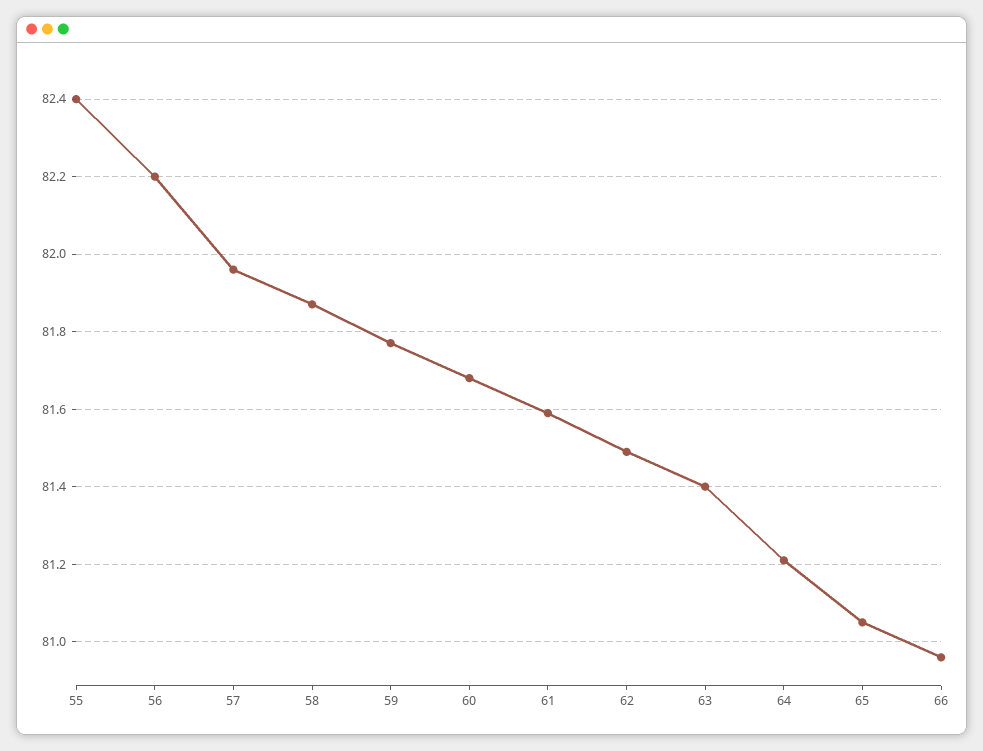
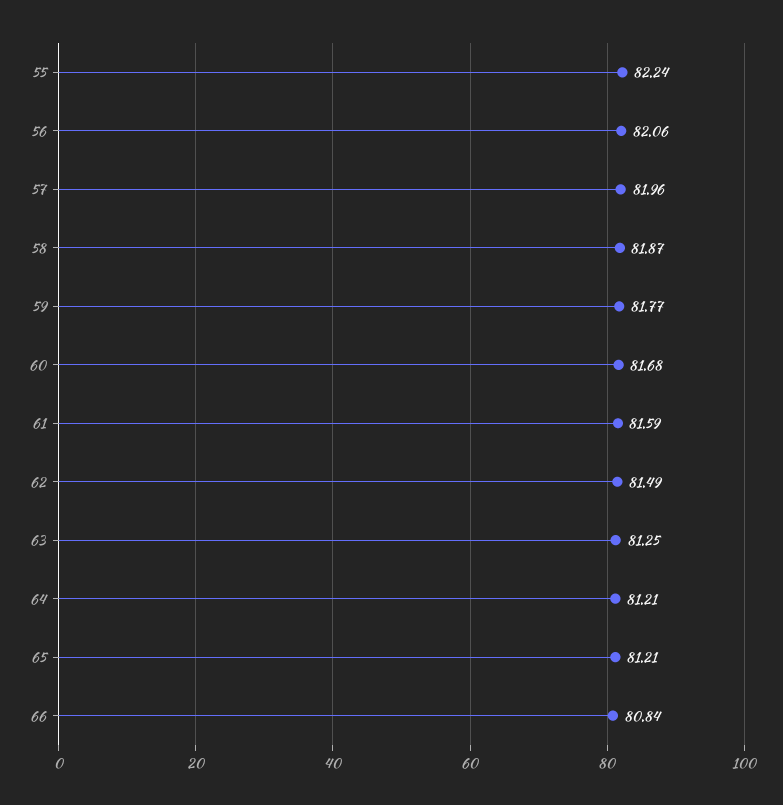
55: 82.4 -> 82.24
56: 82.2 -> 82.06
63: 81.4 -> 81.25
65: 81.05 -> 81.21
66: 80.95 -> 80.84

